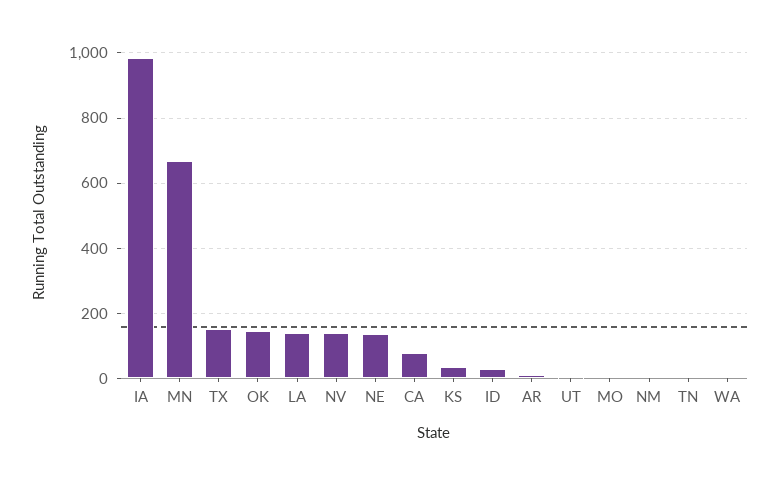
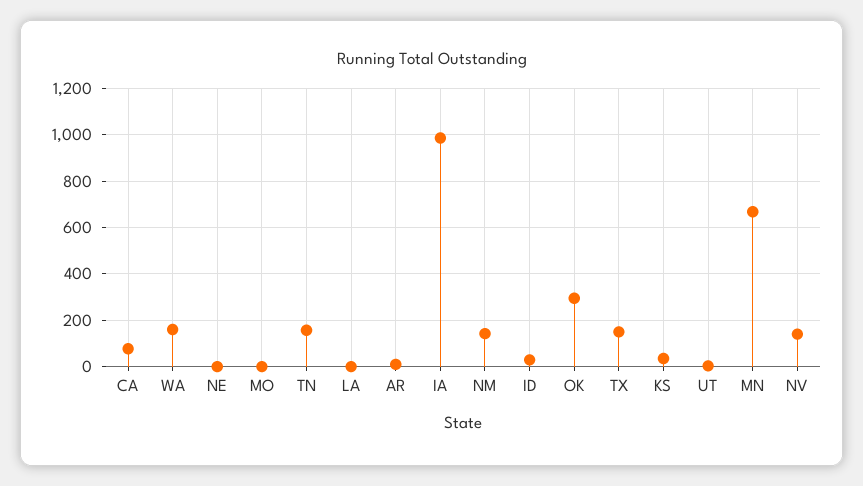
OK: 140 -> 300
LA: 140 -> 0
NE: 140 -> 0
NM: 0 -> 150
TN: 0 -> 150
WA: 0 -> 150

